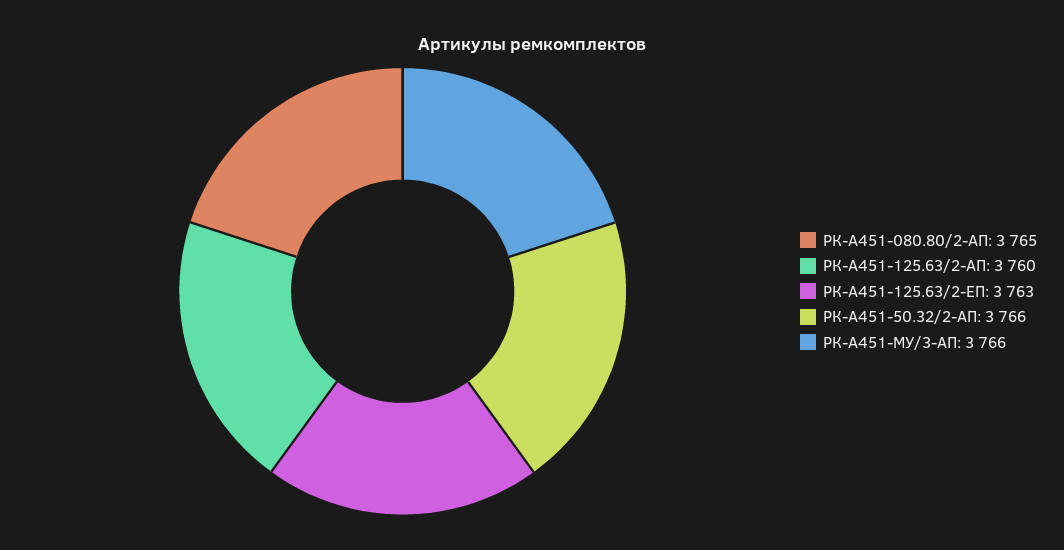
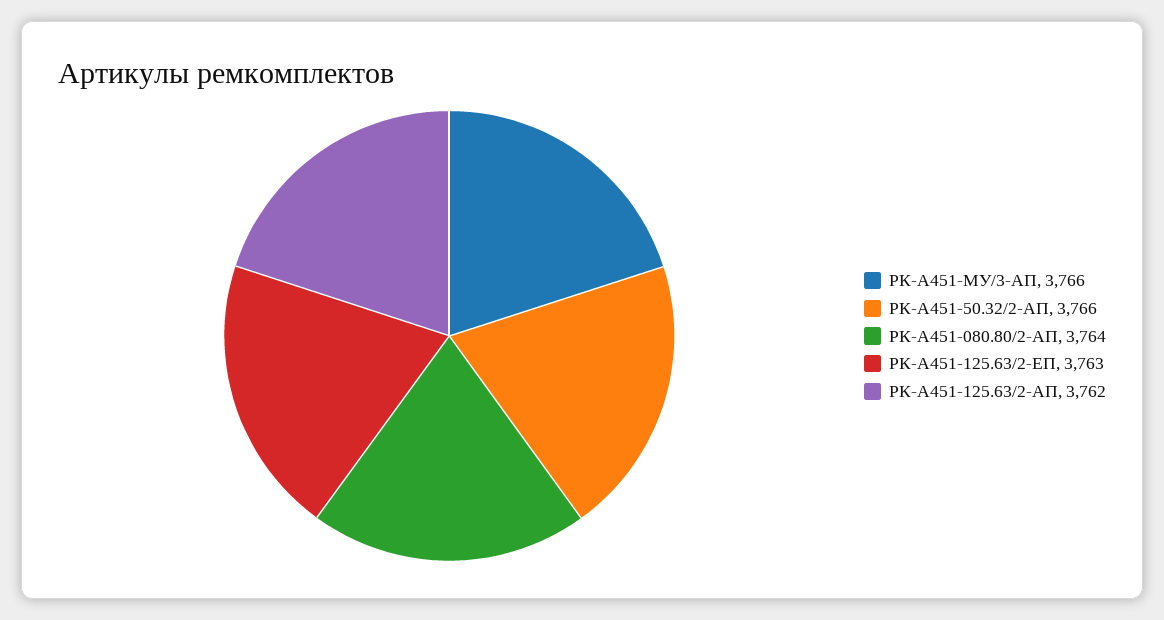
РК-А451-080.80/2-АП: 3765 -> 3764
РК-А451-125.63/2-АП: 3760 -> 3762

